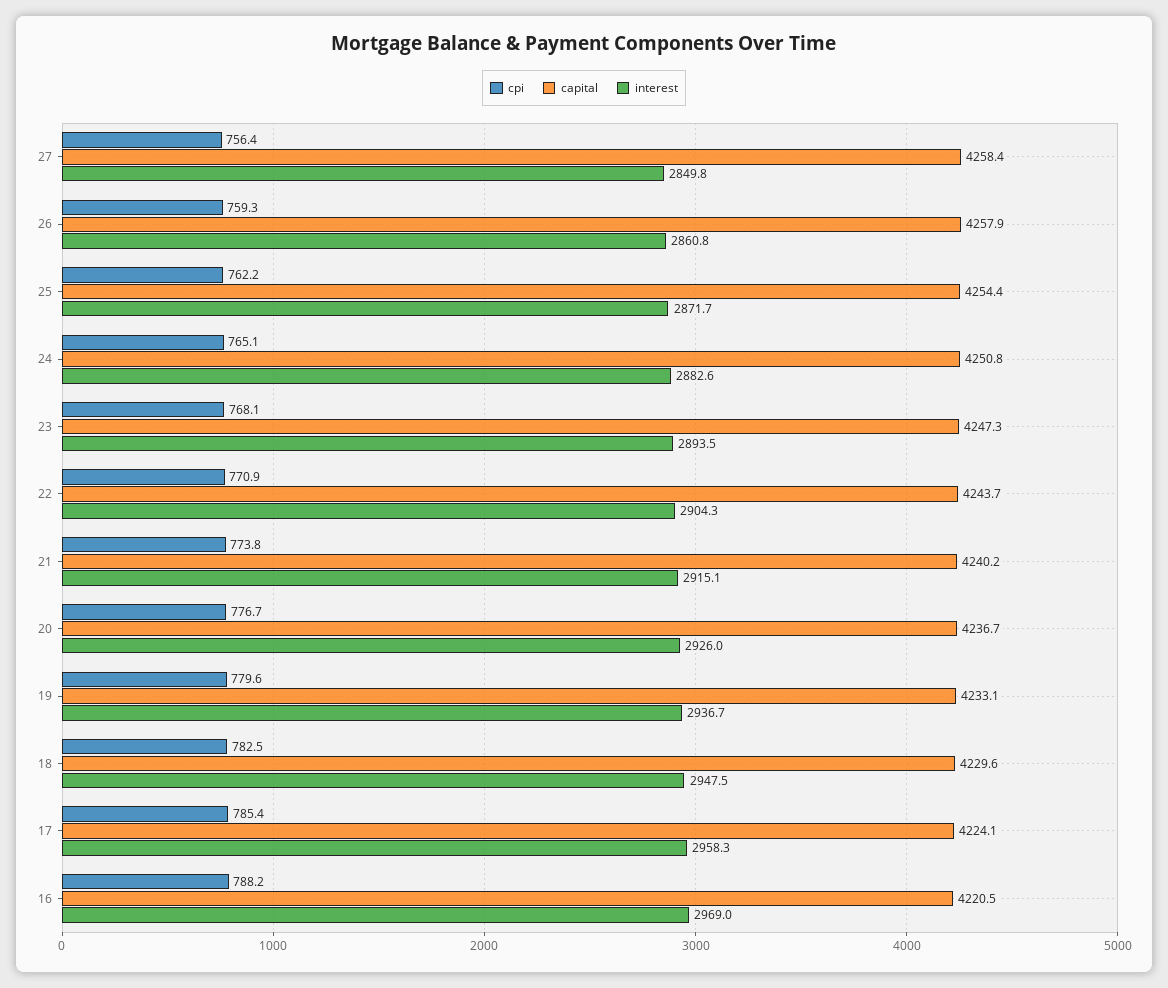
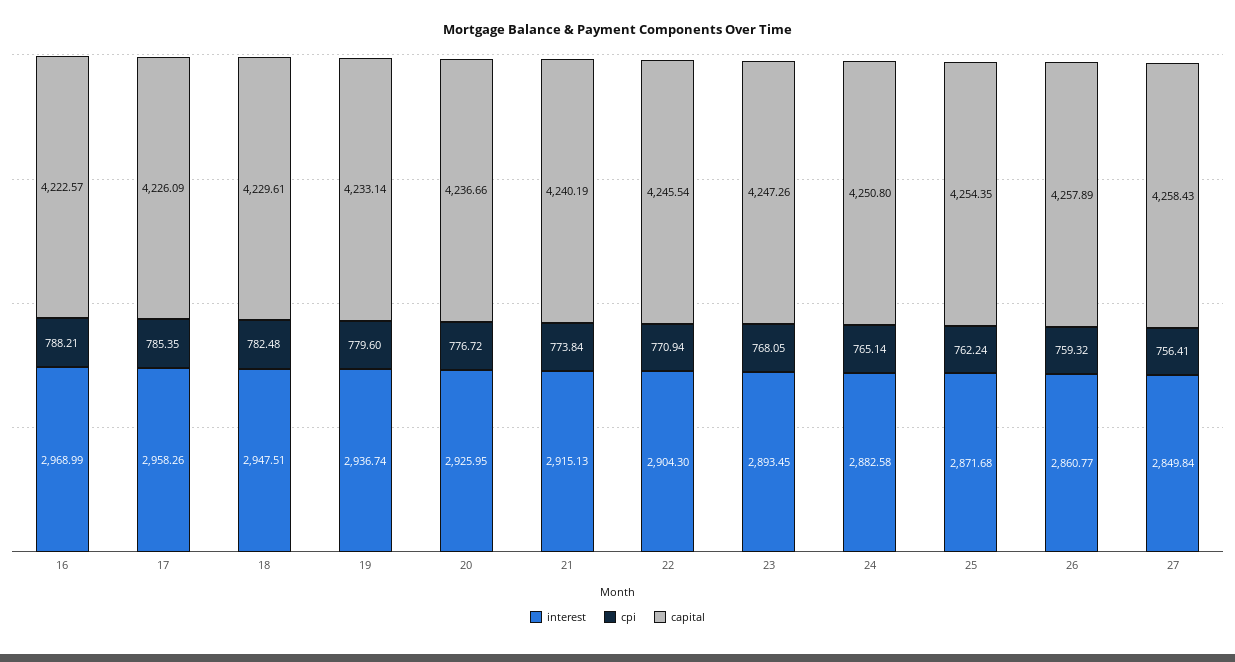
capital, 22: 4243.7 -> 4245.54
capital, 17: 4224.1 -> 4226.09
capital, 16: 4220.5 -> 4222.57

